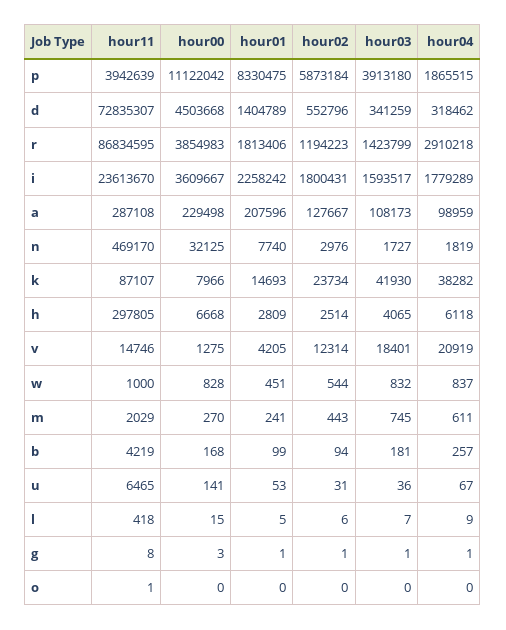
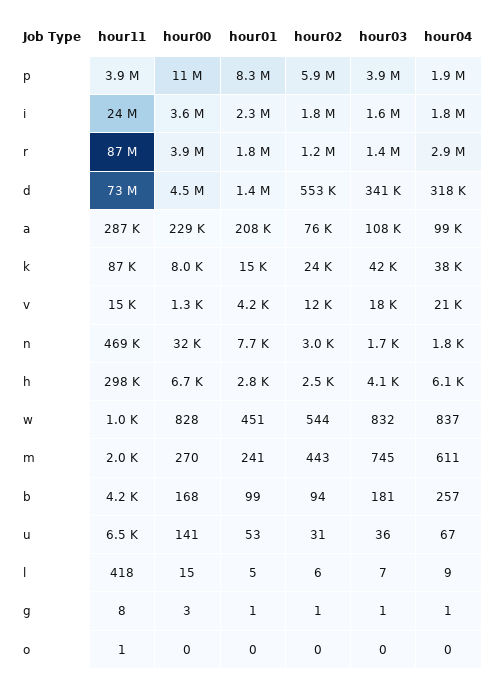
hour02, a: 127667 -> 76000

